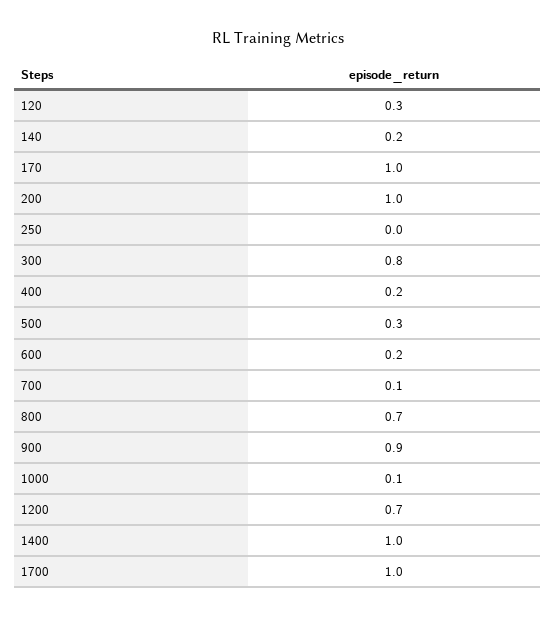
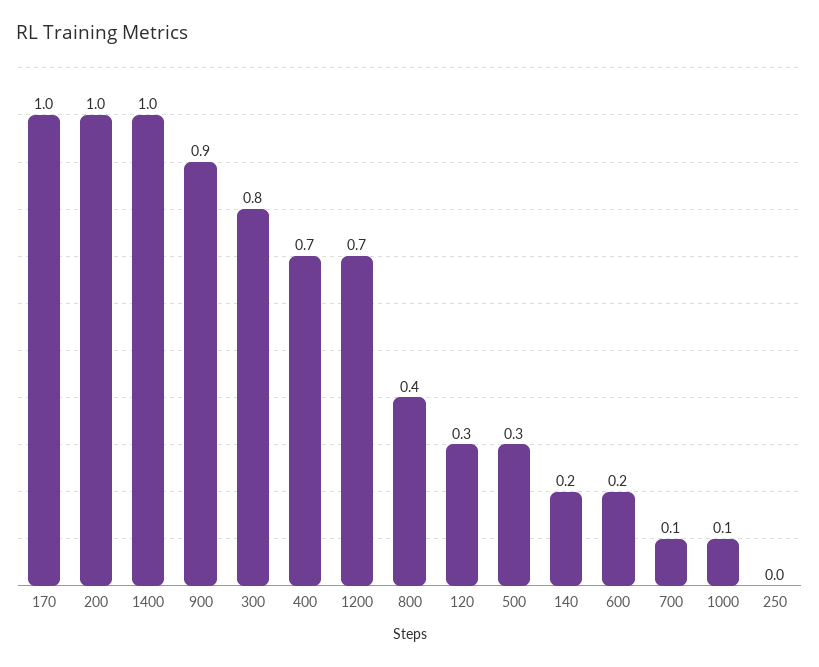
400: 0.2 -> 0.7
800: 0.7 -> 0.4
1700: 1 -> none

